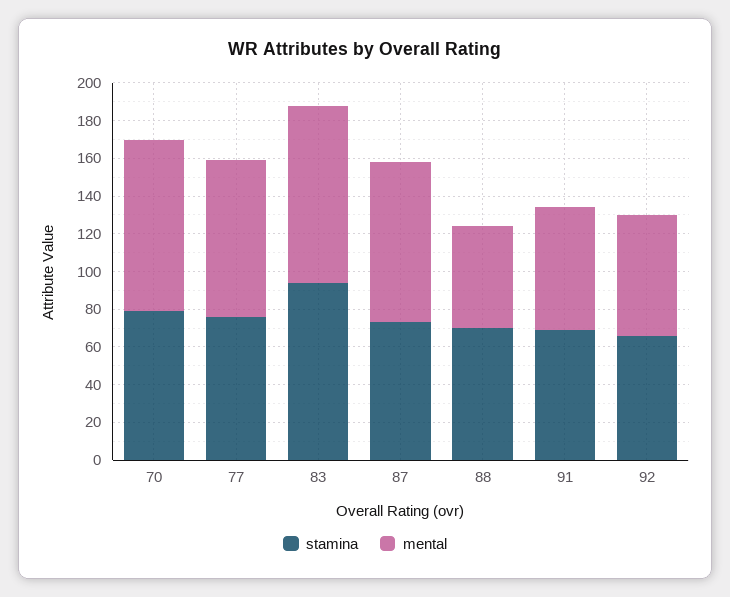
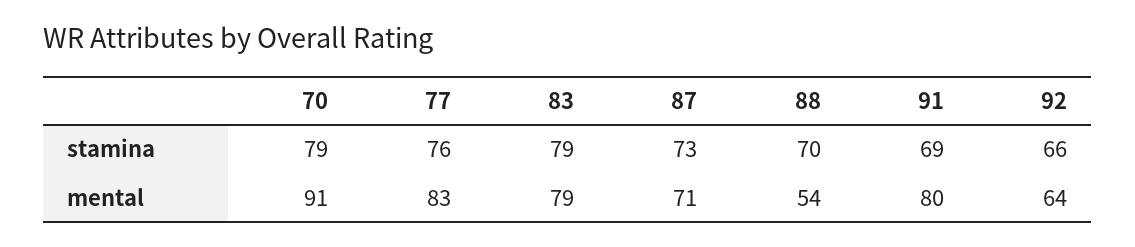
stamina, 83: 95 -> 79
mental, 83: 95 -> 79
mental, 87: 85 -> 71
mental, 91: 65 -> 80

